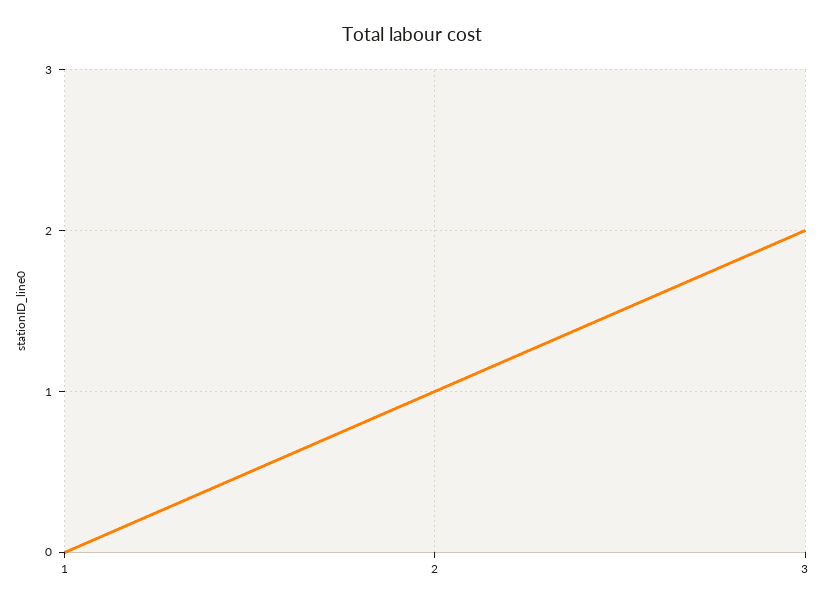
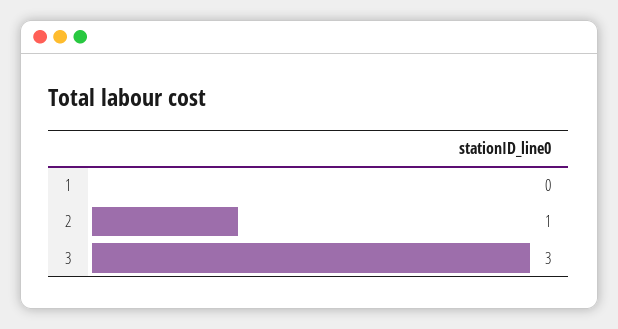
3: 2 -> 3

